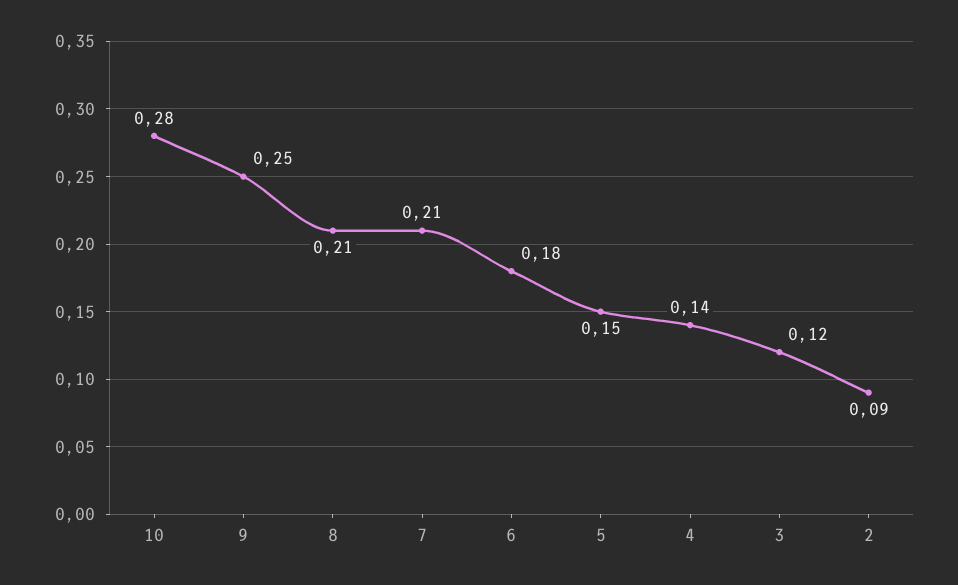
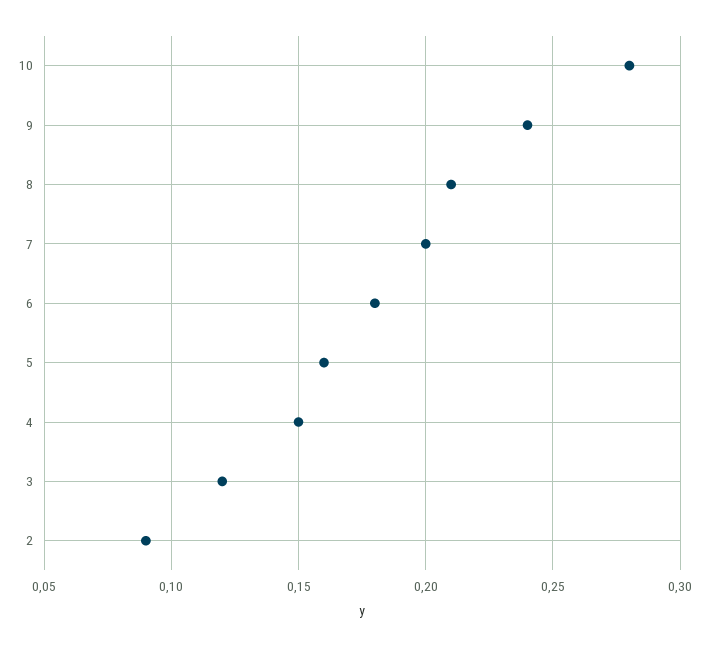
9: 0.25 -> 0.24
7: 0.21 -> 0.2
5: 0.15 -> 0.16
4: 0.14 -> 0.15

